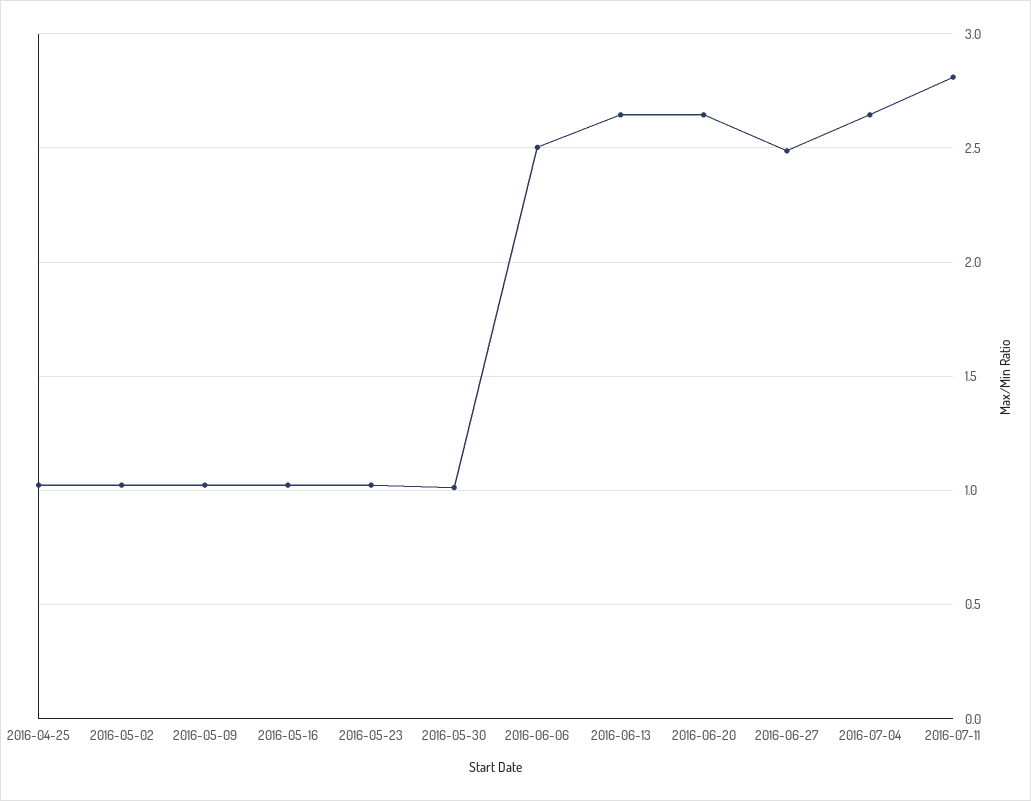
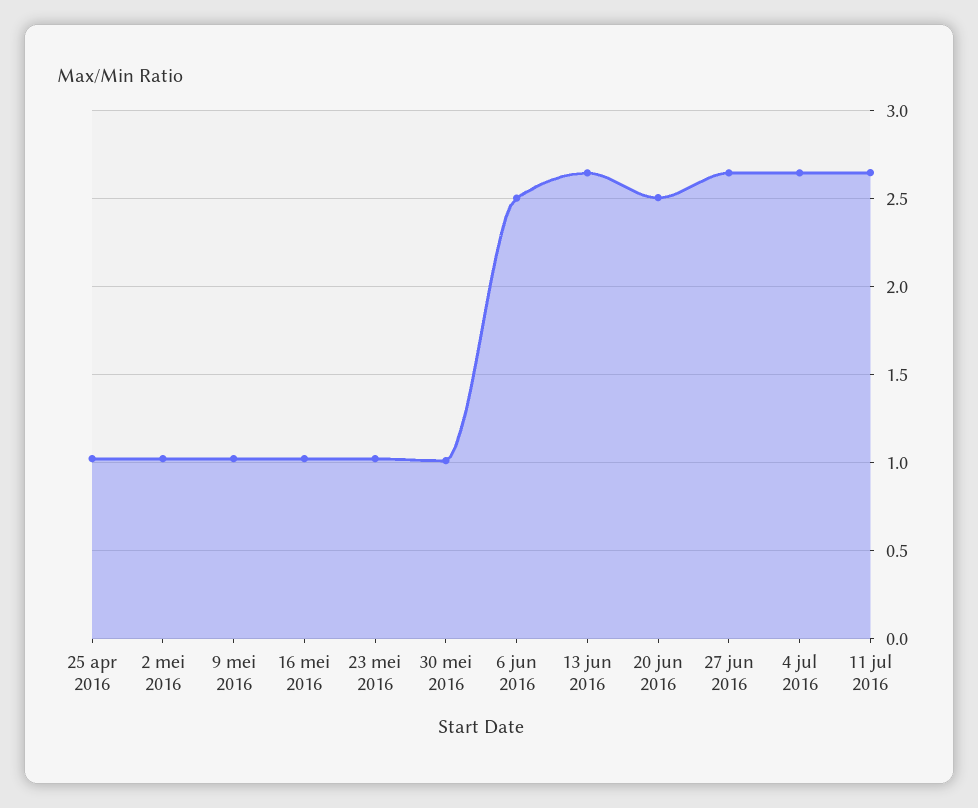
2016-06-20: 2.65 -> 2.5
2016-06-27: 2.5 -> 2.65
2016-07-11: 2.8 -> 2.65

